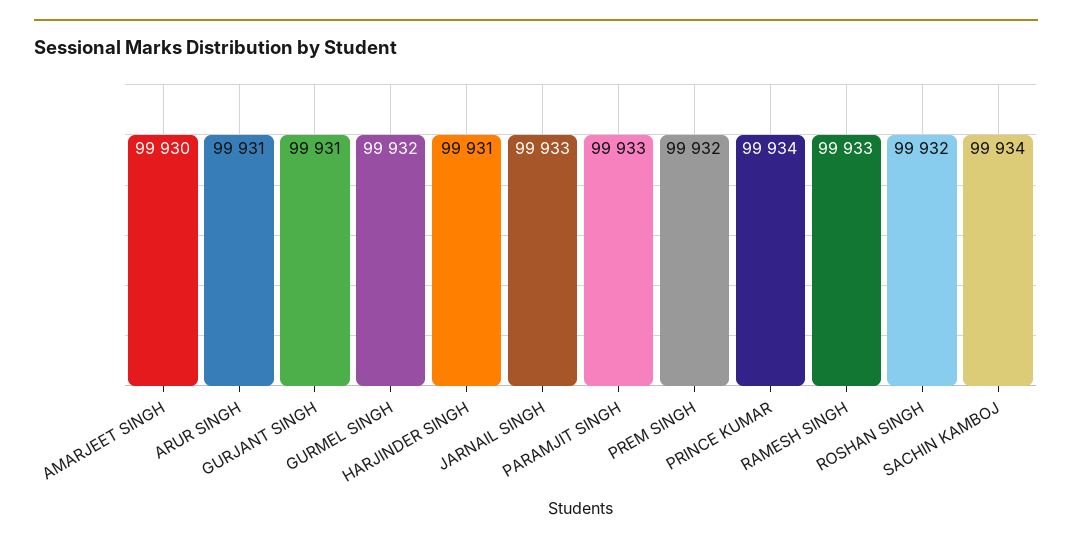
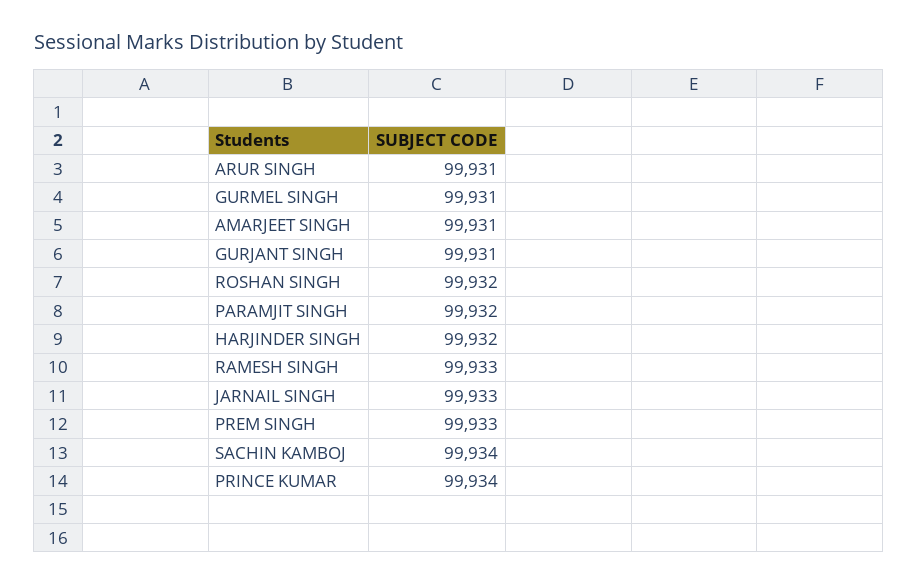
AMARJEET SINGH: 99930 -> 99931
GURMEL SINGH: 99932 -> 99931
HARJINDER SINGH: 99931 -> 99932
PARAMJIT SINGH: 99933 -> 99932
PREM SINGH: 99932 -> 99933

